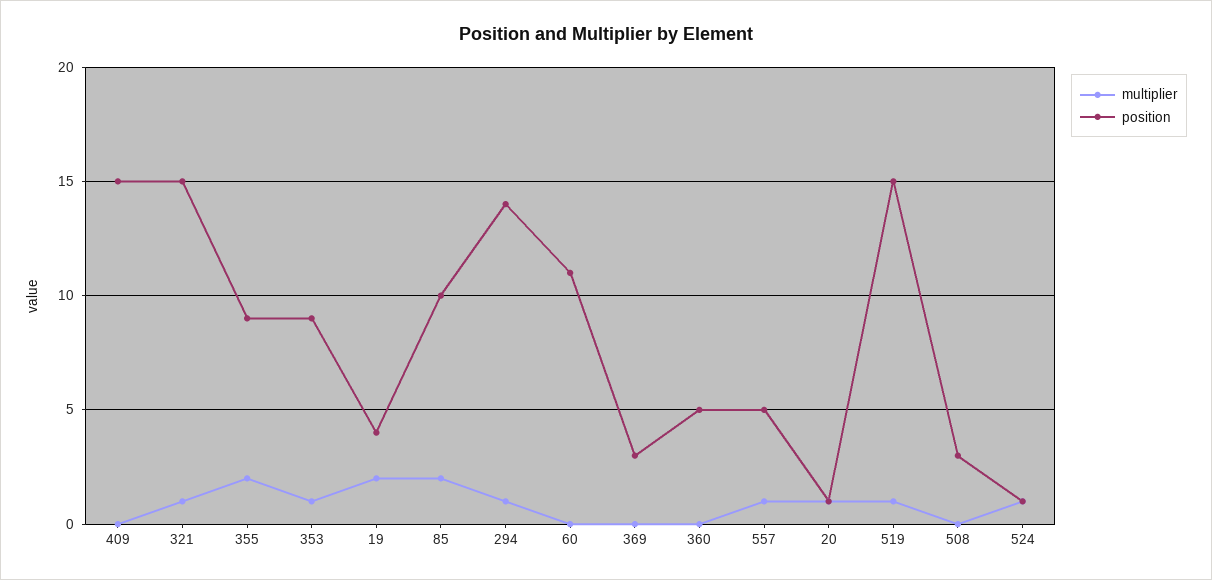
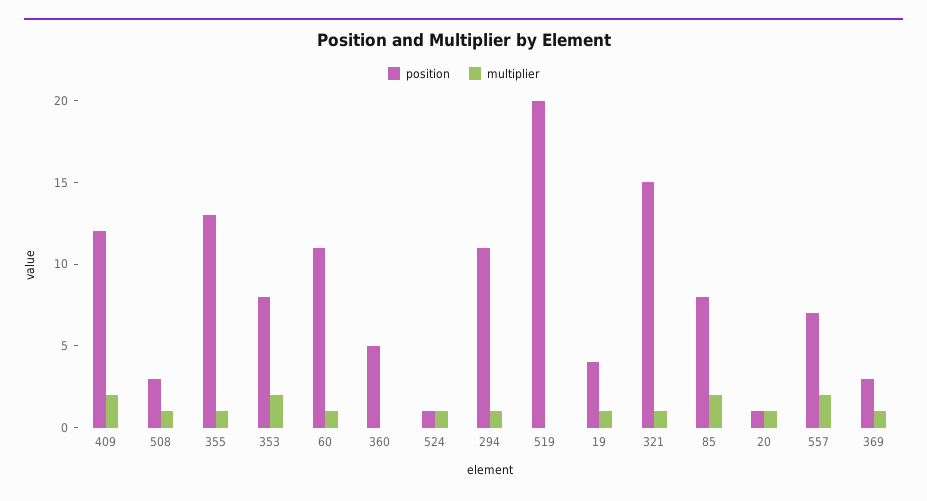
multiplier, 409: 0 -> 2
position, 409: 15 -> 12
multiplier, 355: 2 -> 1
position, 355: 9 -> 13
multiplier, 353: 1 -> 2
position, 353: 9 -> 8
multiplier, 19: 2 -> 1
position, 85: 10 -> 8
position, 294: 14 -> 11
multiplier, 60: 0 -> 1
multiplier, 369: 0 -> 1
multiplier, 557: 1 -> 2
position, 557: 5 -> 7
multiplier, 519: 1 -> 0
position, 519: 15 -> 20
multiplier, 508: 0 -> 1

